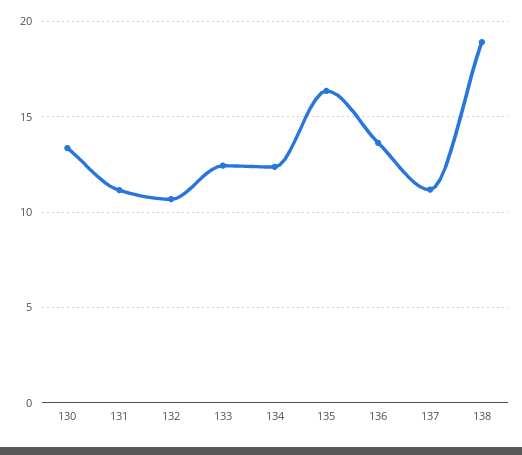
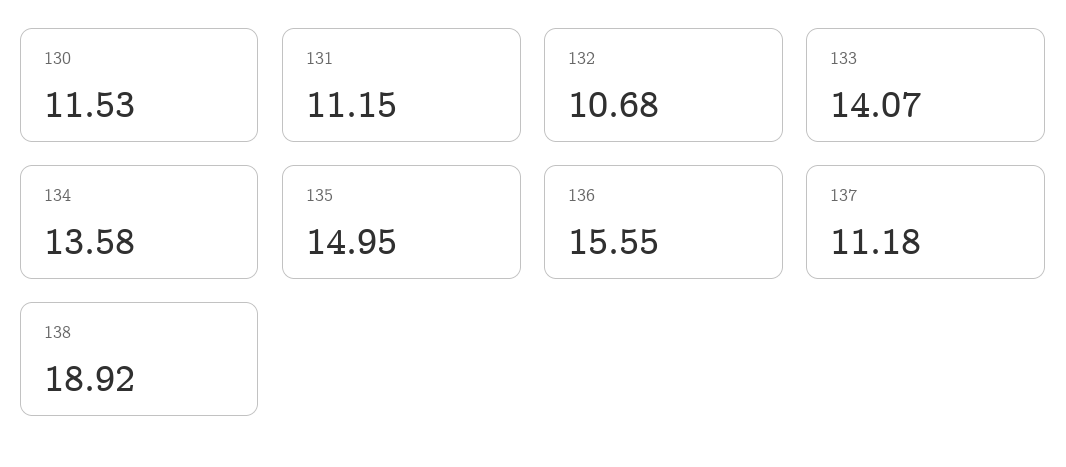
130: 13.5 -> 11.53
133: 12.5 -> 14.07
134: 12.5 -> 13.58
135: 16.5 -> 14.95
136: 13.5 -> 15.55

